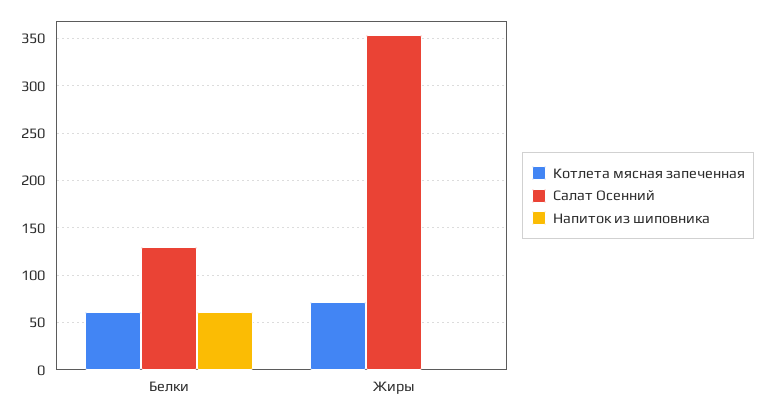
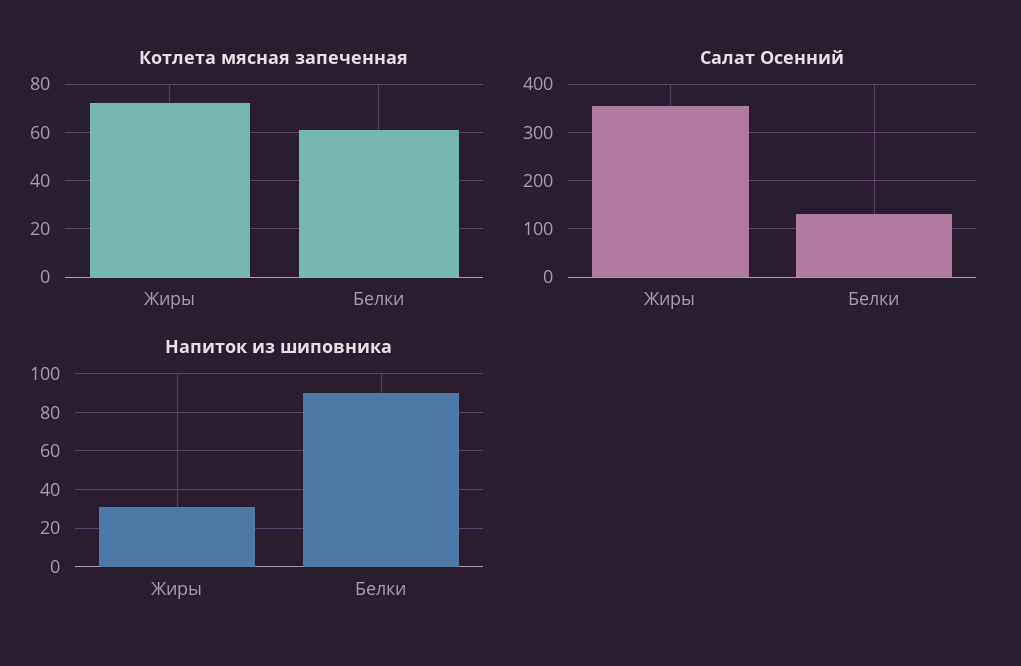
Напиток из шиповника, Белки: 60 -> 90
Напиток из шиповника, Жиры: 0 -> 30

